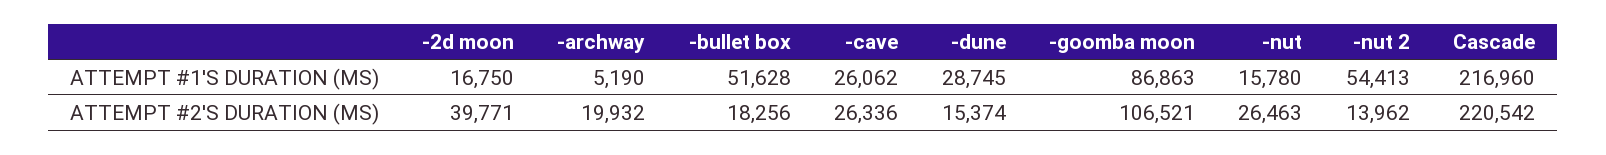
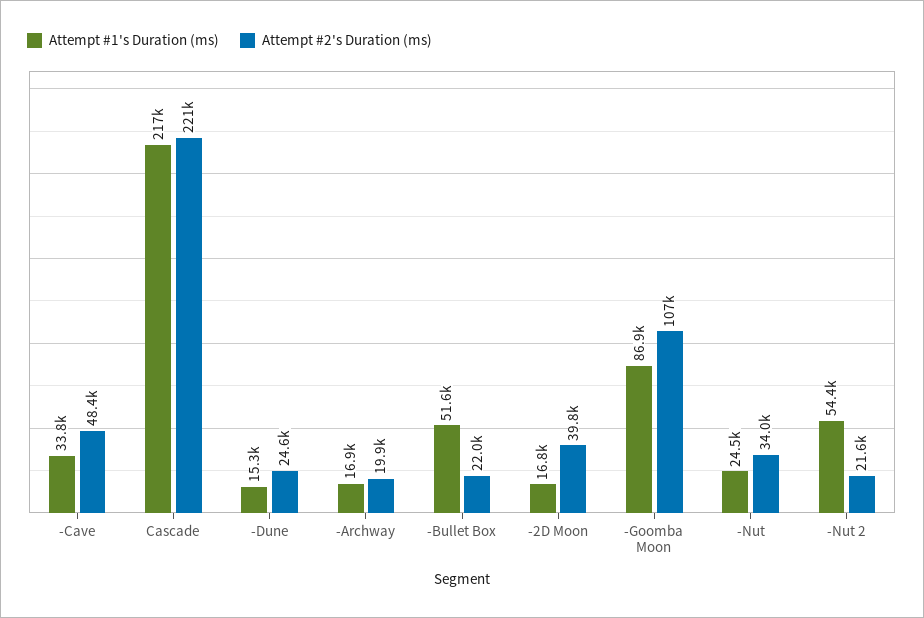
ATTEMPT #1'S DURATION (MS), -archway: 5190 -> 16900
ATTEMPT #1'S DURATION (MS), -cave: 26062 -> 33800
ATTEMPT #1'S DURATION (MS), -dune: 28745 -> 15300
ATTEMPT #1'S DURATION (MS), -nut: 15780 -> 24500
ATTEMPT #2'S DURATION (MS), -bullet box: 18256 -> 22000
ATTEMPT #2'S DURATION (MS), -cave: 26336 -> 48400
ATTEMPT #2'S DURATION (MS), -dune: 15374 -> 24600
ATTEMPT #2'S DURATION (MS), -nut: 26463 -> 34000
ATTEMPT #2'S DURATION (MS), -nut 2: 13962 -> 21600

